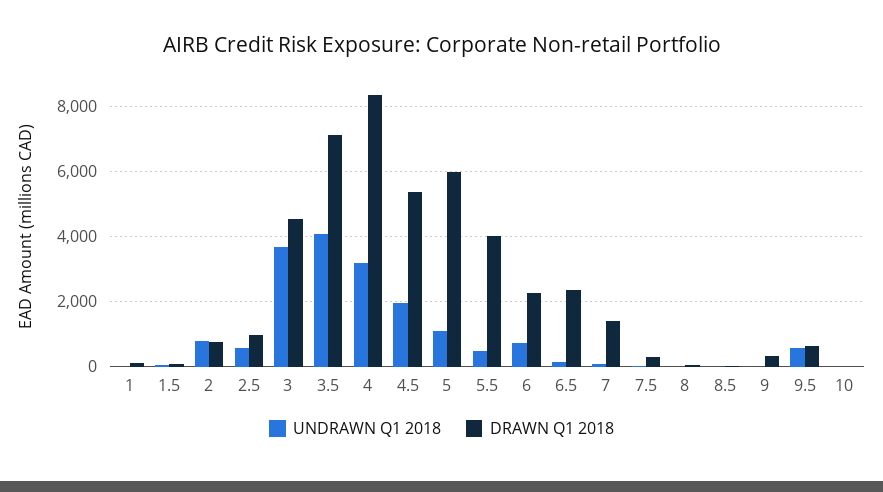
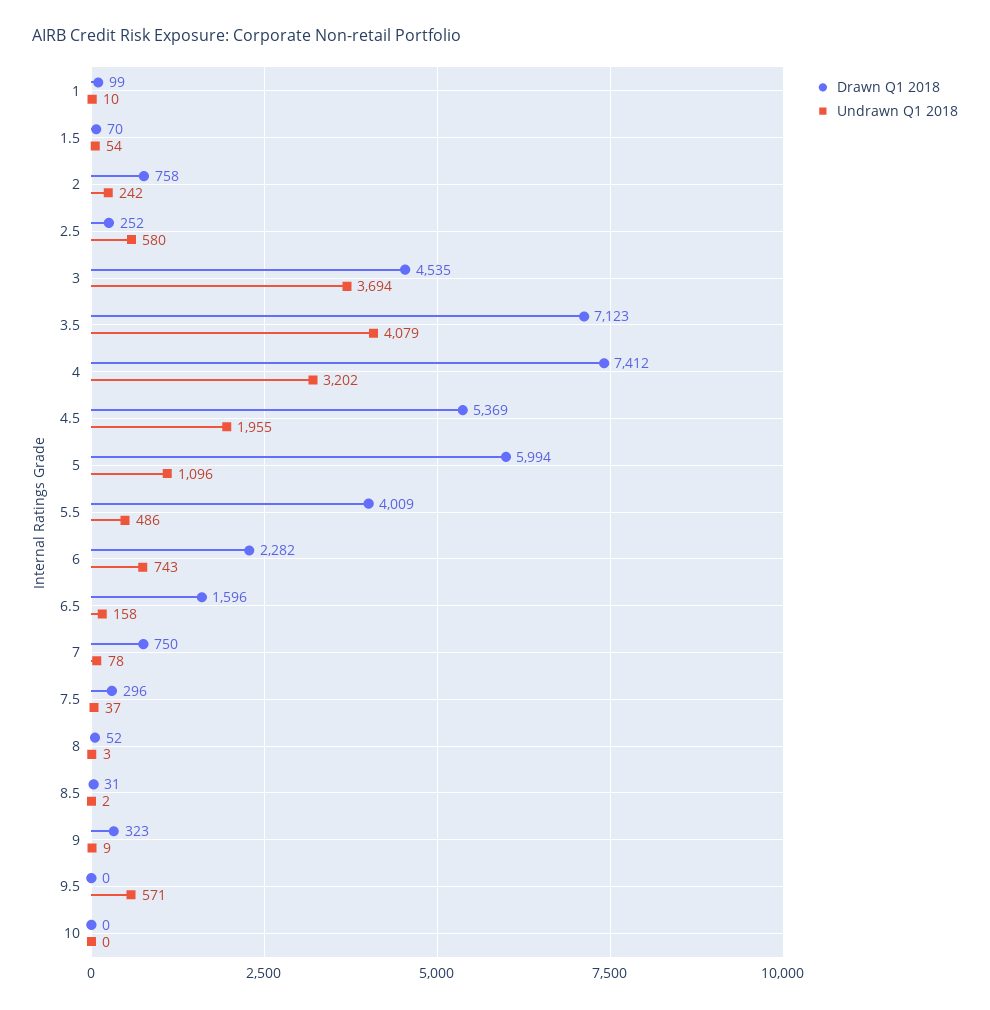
UNDRAWN Q1 2018, 2: 800 -> 242
DRAWN Q1 2018, 2.5: 1000 -> 252
DRAWN Q1 2018, 4: 8400 -> 7412
DRAWN Q1 2018, 6.5: 2400 -> 1596
DRAWN Q1 2018, 7: 1400 -> 750
DRAWN Q1 2018, 9.5: 600 -> 0

